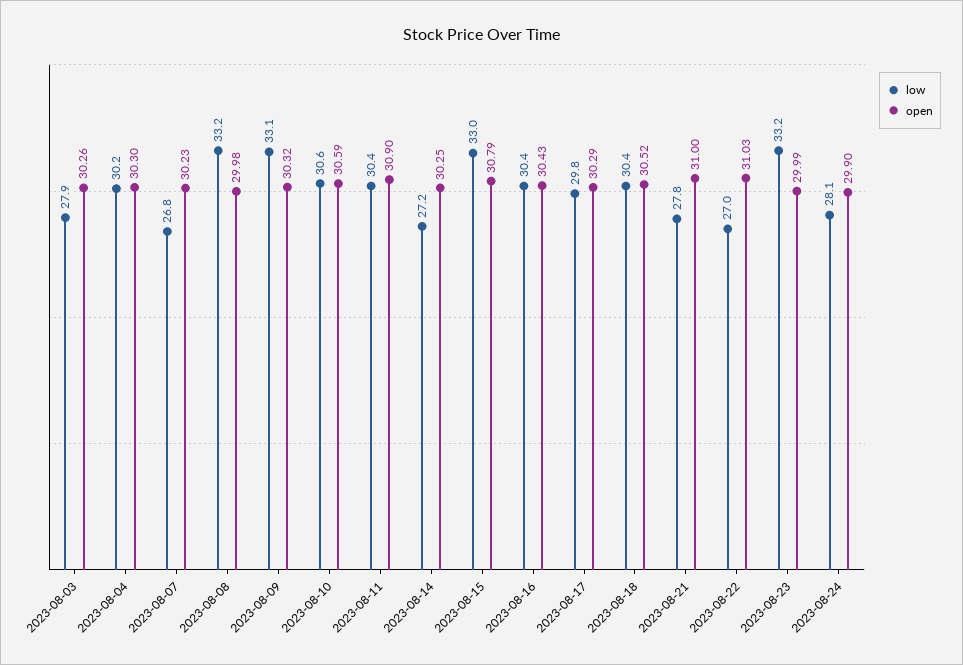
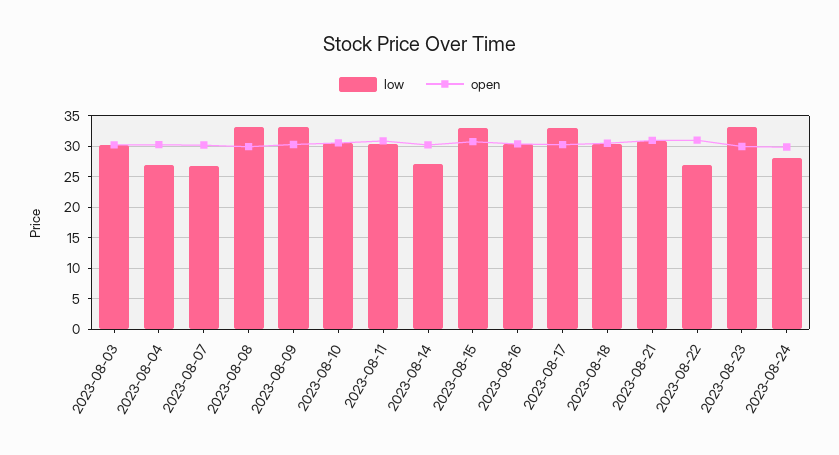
low, 2023-08-03: 27.9 -> 30
low, 2023-08-04: 30.2 -> 27
low, 2023-08-17: 29.8 -> 33
low, 2023-08-21: 27.8 -> 31

